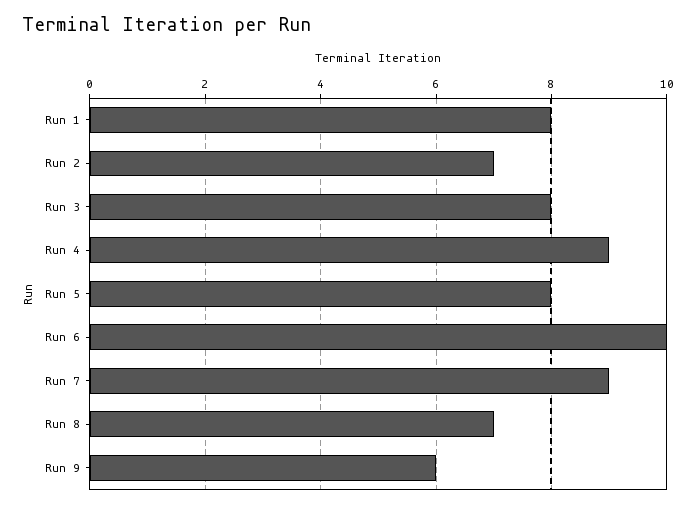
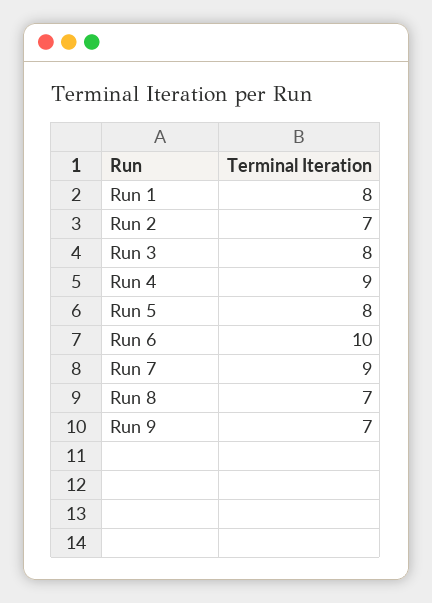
Run 9: 6 -> 7

